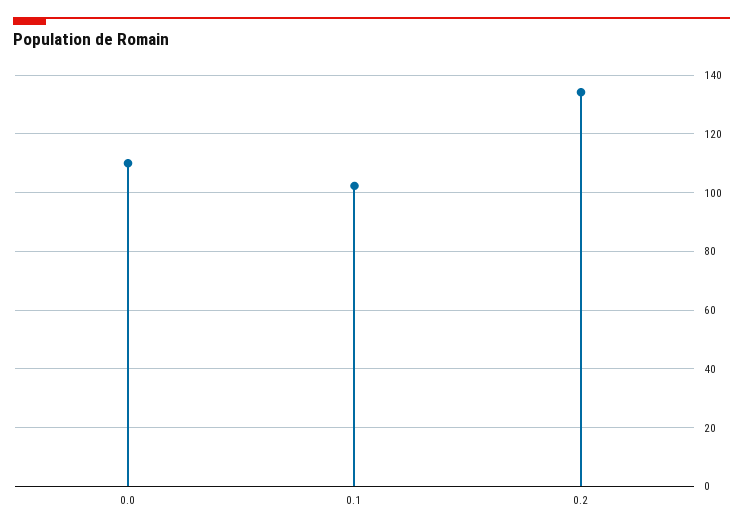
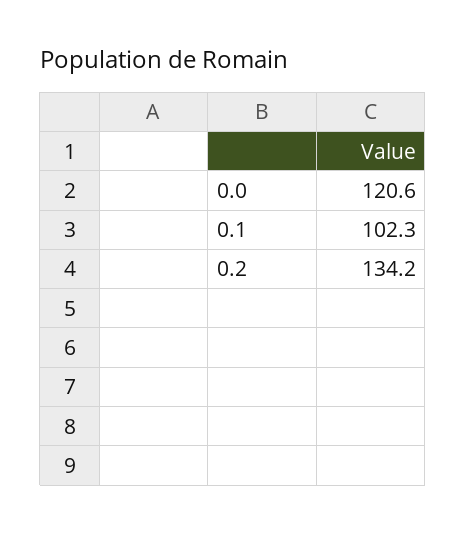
0.0: 110 -> 120.6

